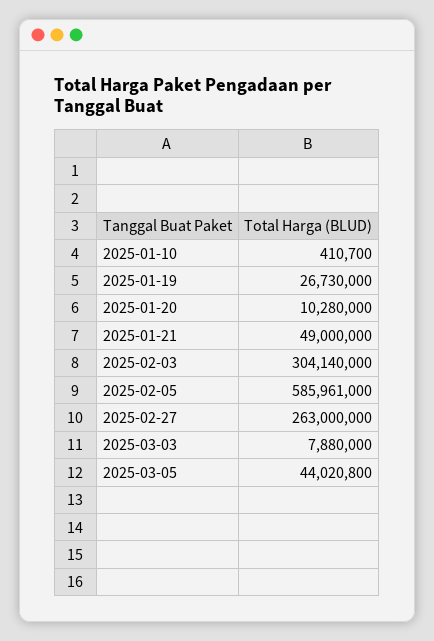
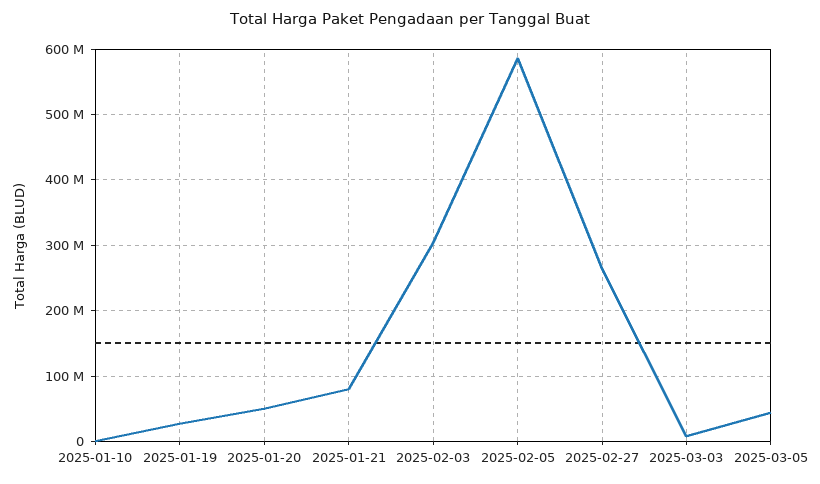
2025-01-20: 10280000 -> 50000000
2025-01-21: 49000000 -> 80000000

